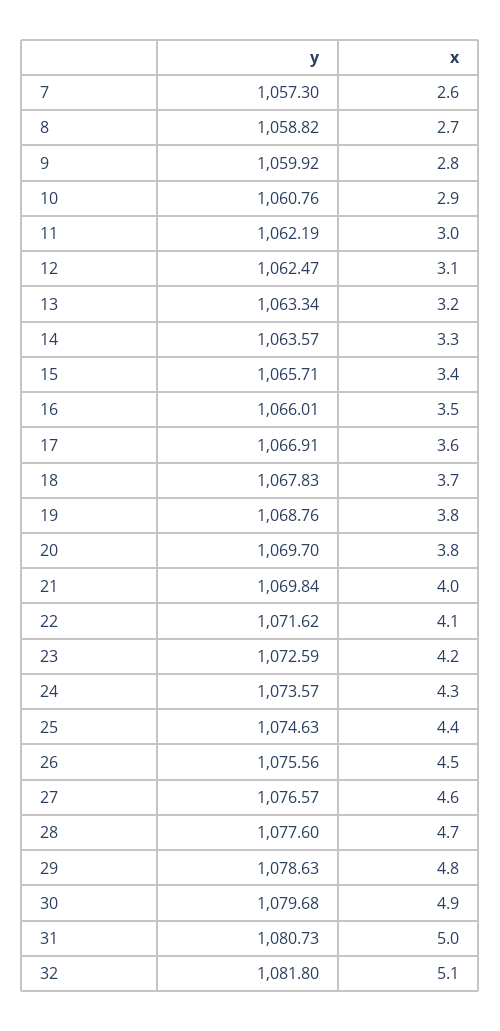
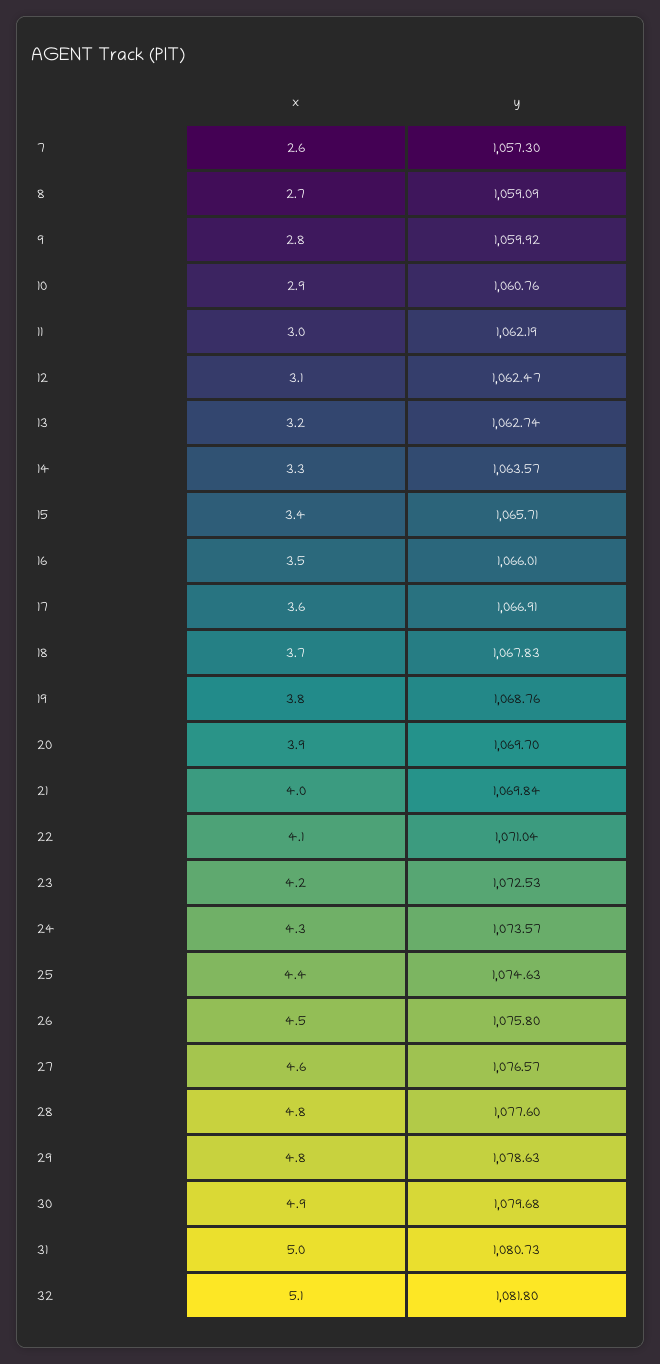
y, 8: 1058.82 -> 1059.09
y, 13: 1063.34 -> 1062.74
x, 20: 3.8 -> 3.9
y, 22: 1071.62 -> 1071.04
y, 23: 1072.59 -> 1072.53
y, 26: 1075.56 -> 1075.8
x, 28: 4.7 -> 4.8

